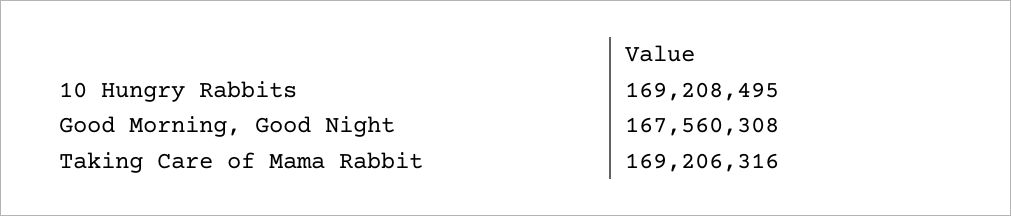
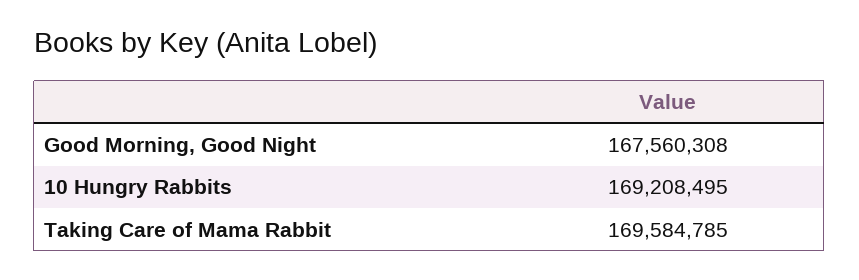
Taking Care of Mama Rabbit: 169206316 -> 169584785

